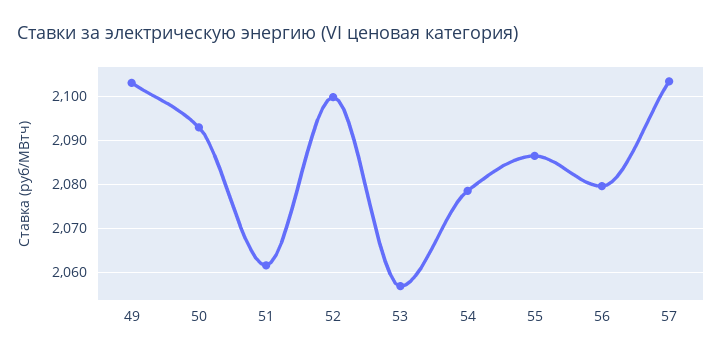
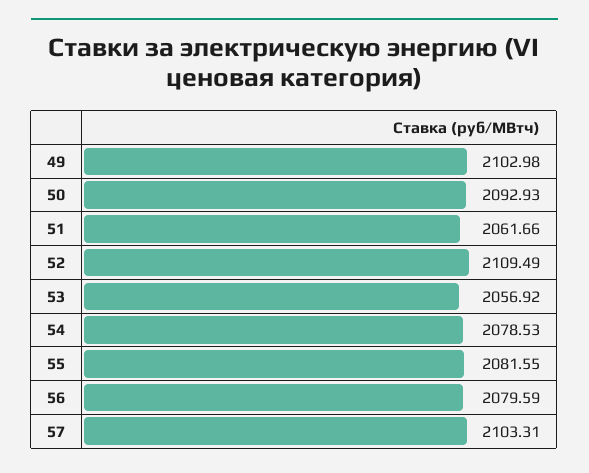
52: 2100 -> 2109.49
55: 2086 -> 2081.55

